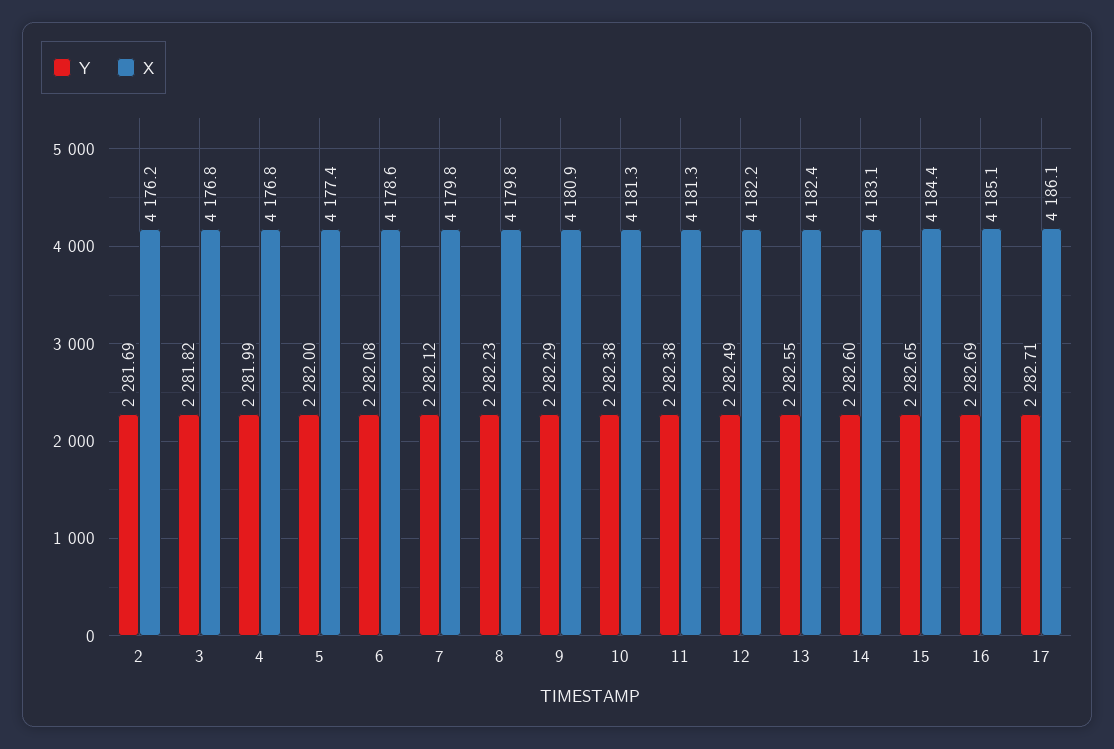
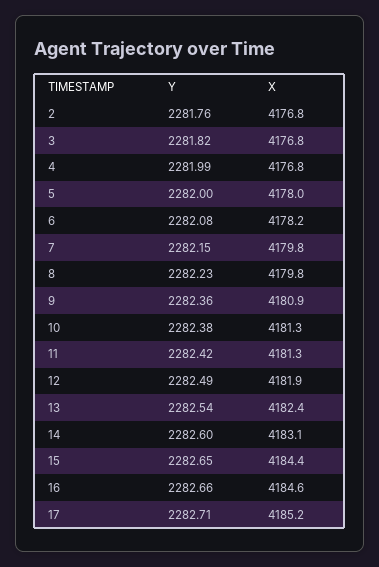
Y, 2: 2281.69 -> 2281.76
X, 2: 4176.2 -> 4176.8
X, 5: 4177.4 -> 4178
X, 6: 4178.6 -> 4178.2
Y, 7: 2282.12 -> 2282.15
Y, 9: 2282.29 -> 2282.36
Y, 11: 2282.38 -> 2282.42
X, 12: 4182.2 -> 4181.9
Y, 13: 2282.55 -> 2282.54
Y, 16: 2282.69 -> 2282.66
X, 16: 4185.1 -> 4184.6
X, 17: 4186.1 -> 4185.2

